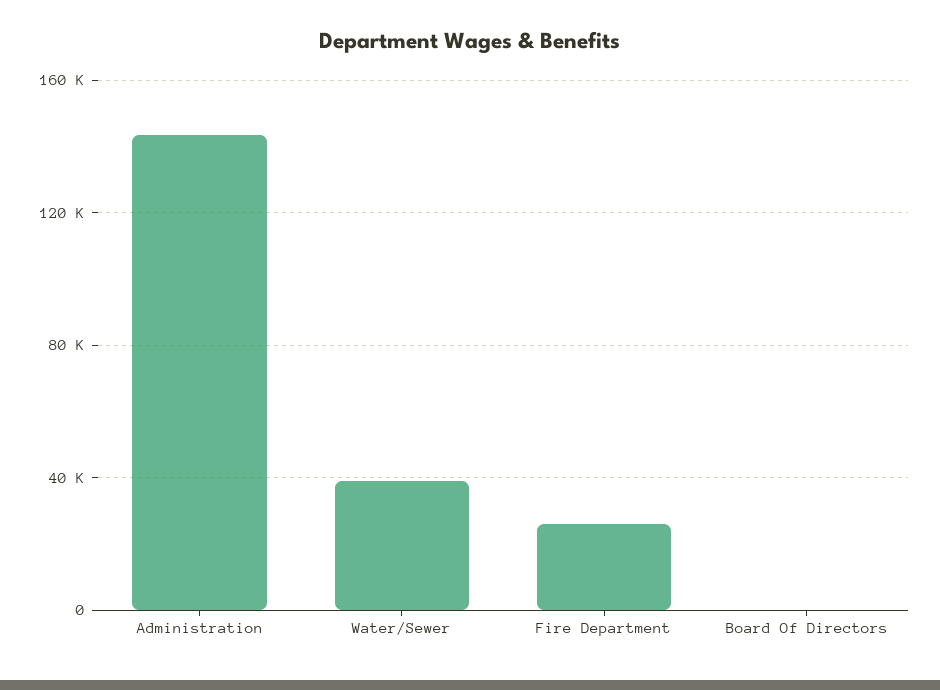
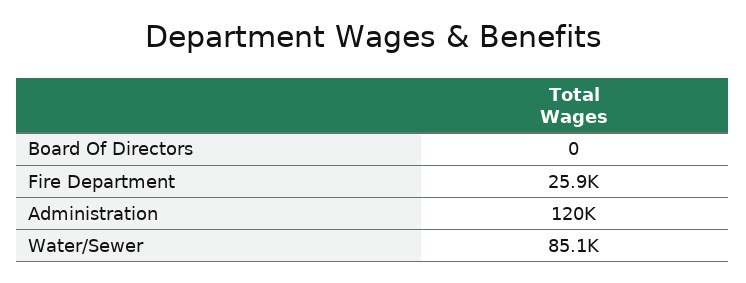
Administration: 145000 -> 120000
Water/Sewer: 40000 -> 85100

